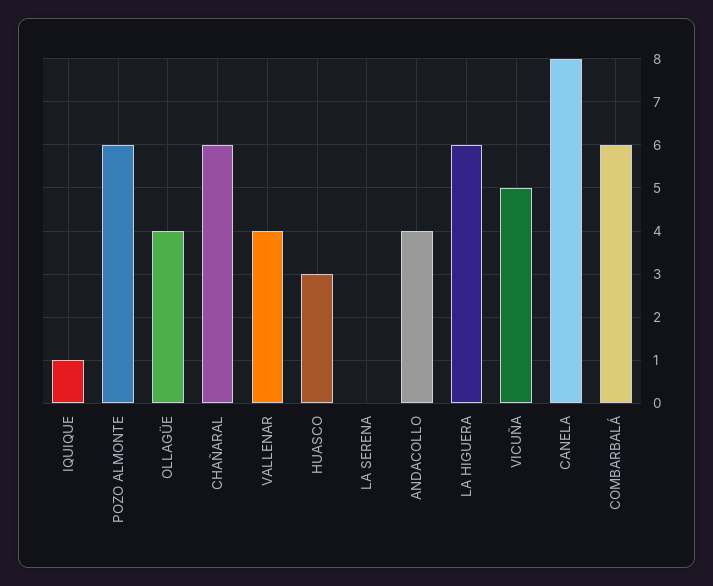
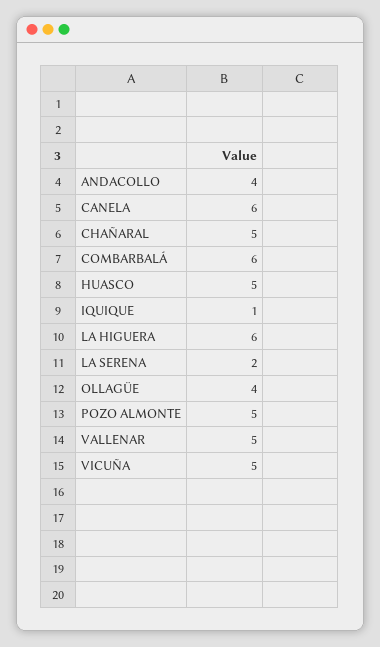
POZO ALMONTE: 6 -> 5
CHAÑARAL: 6 -> 5
VALLENAR: 4 -> 5
HUASCO: 3 -> 5
LA SERENA: 0 -> 2
CANELA: 8 -> 6

